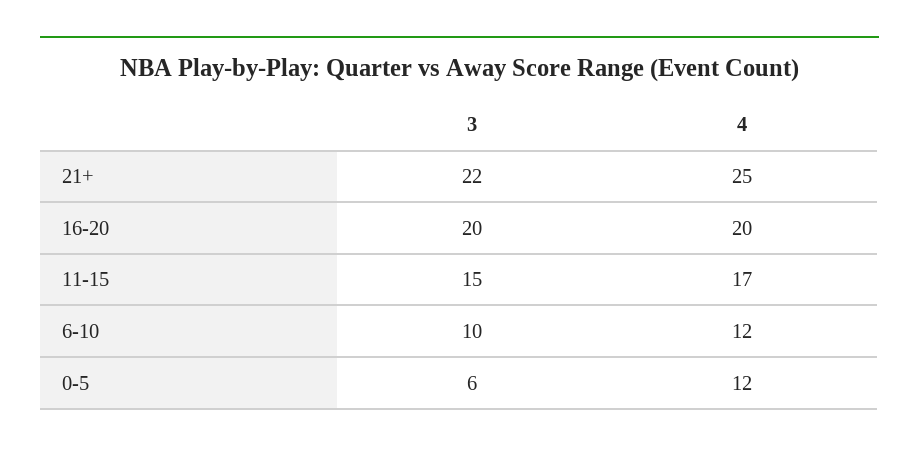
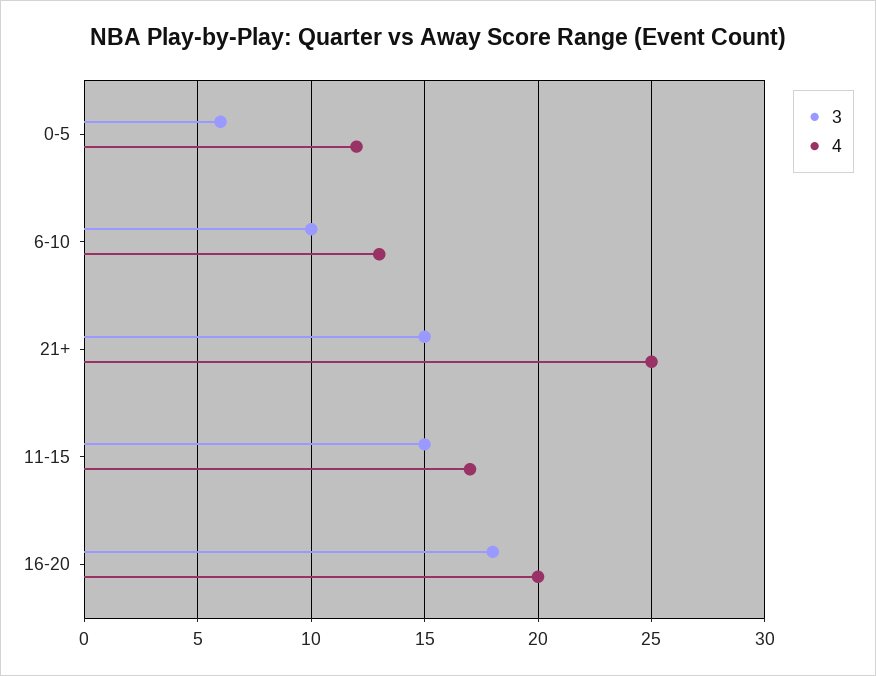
3, 21+: 22 -> 15
3, 16-20: 20 -> 18
4, 6-10: 12 -> 13

